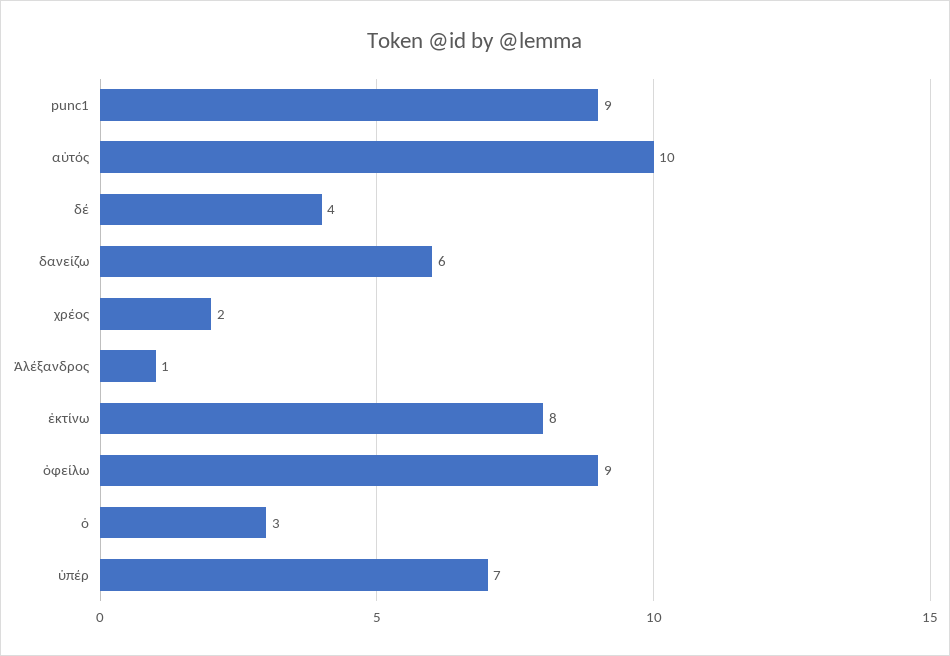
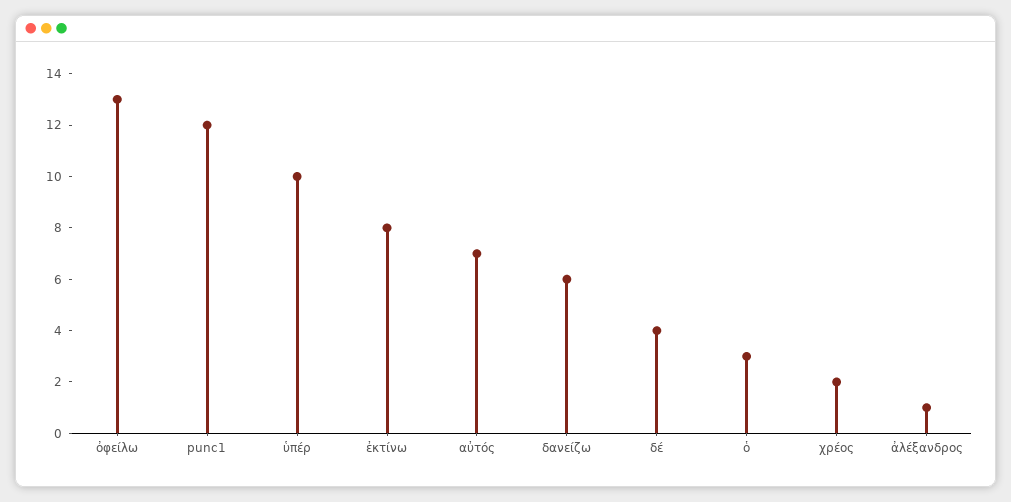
punc1: 9 -> 12
αὐτός: 10 -> 7
ὀφείλω: 9 -> 13
ὑπέρ: 7 -> 10

